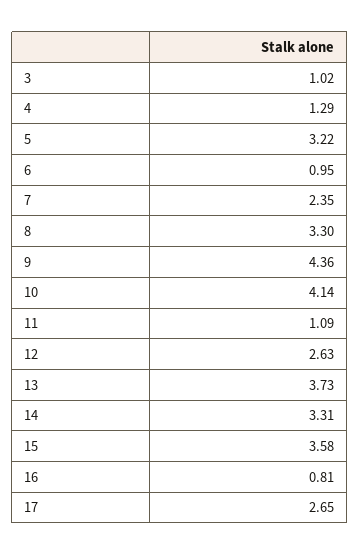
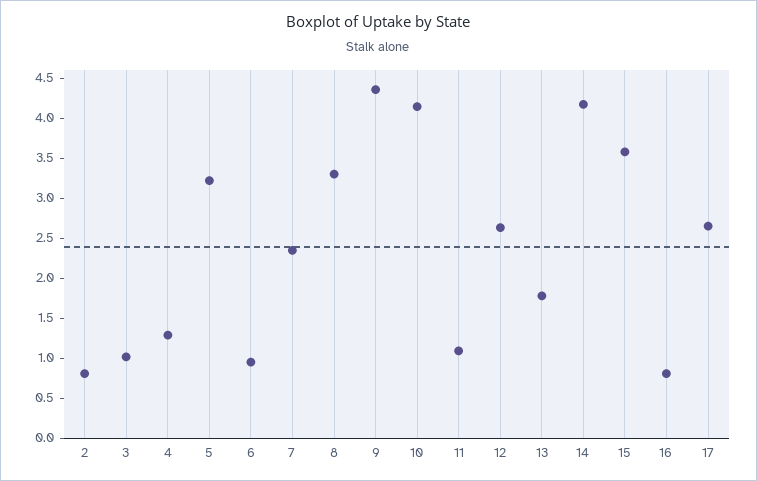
13: 3.73 -> 1.8
14: 3.31 -> 4.2
2: none -> 0.8

